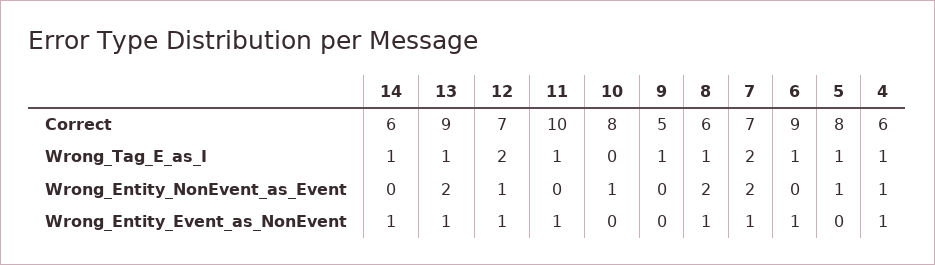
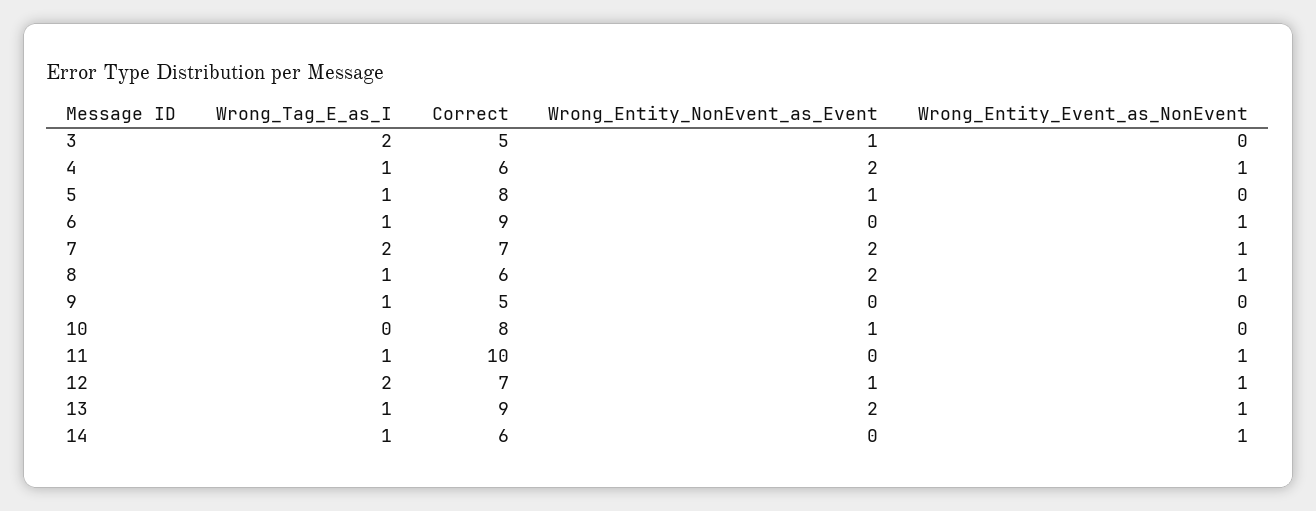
4, Wrong_Entity_NonEvent_as_Event: 1 -> 2
3, Wrong_Tag_E_as_I: none -> 2
3, Correct: none -> 5
3, Wrong_Entity_NonEvent_as_Event: none -> 1
3, Wrong_Entity_Event_as_NonEvent: none -> 0

